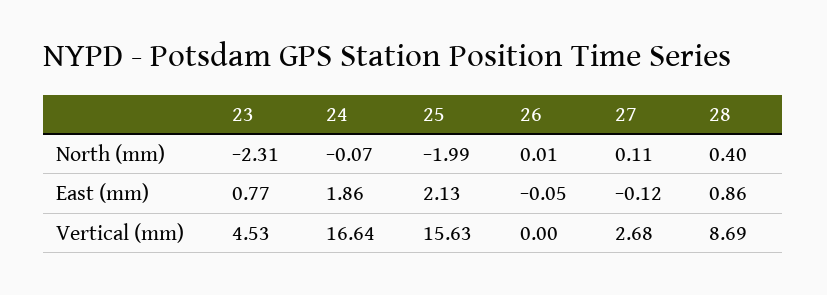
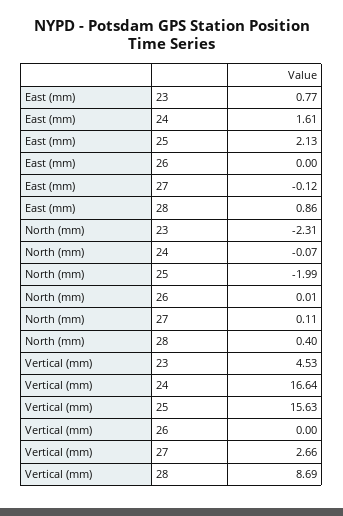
24, East (mm): 1.86 -> 1.61
26, East (mm): -0.05 -> 0
27, Vertical (mm): 2.68 -> 2.66

